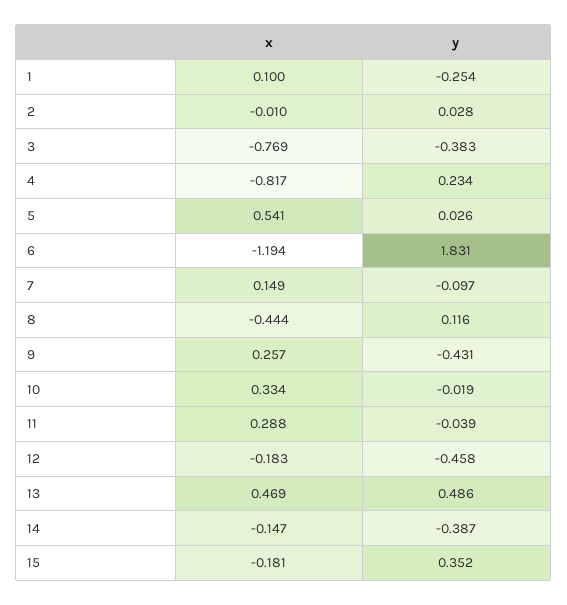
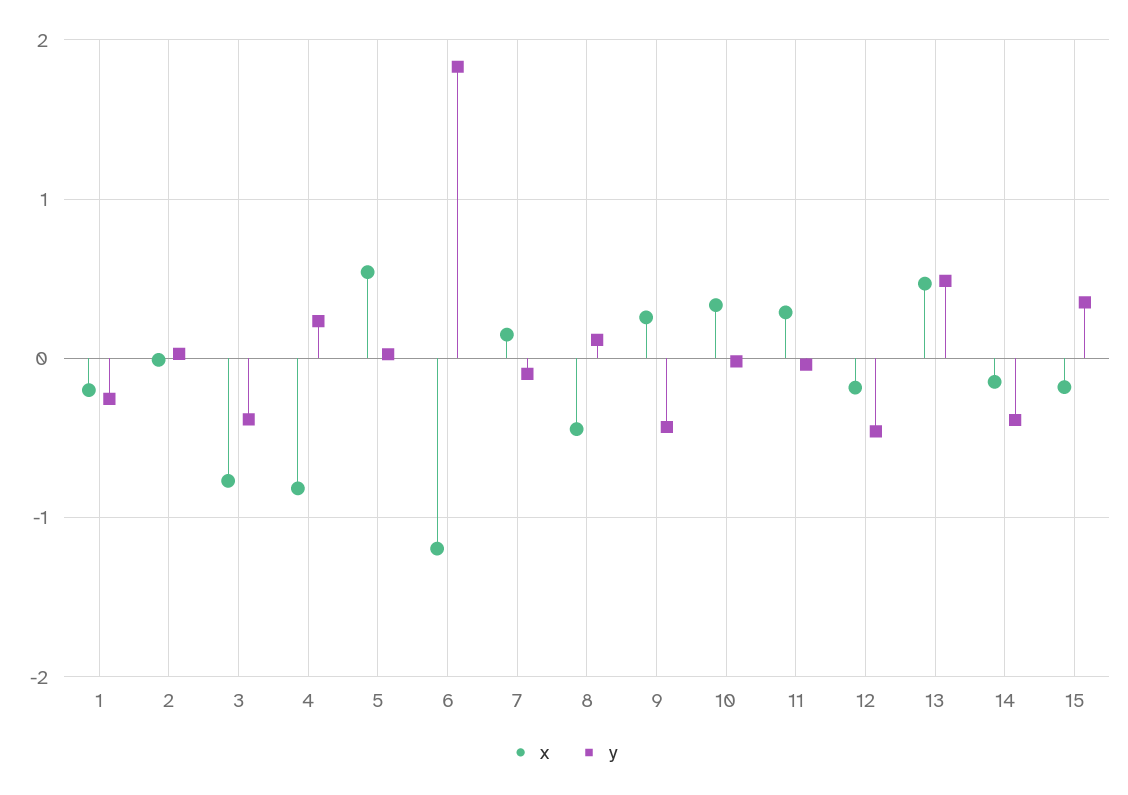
x, 1: 0.1 -> -0.2

